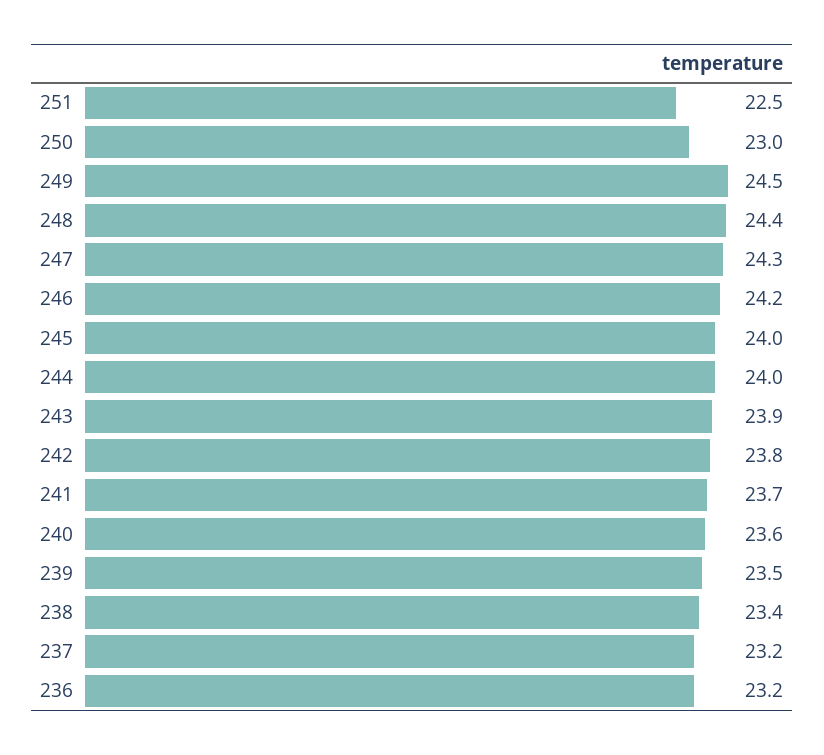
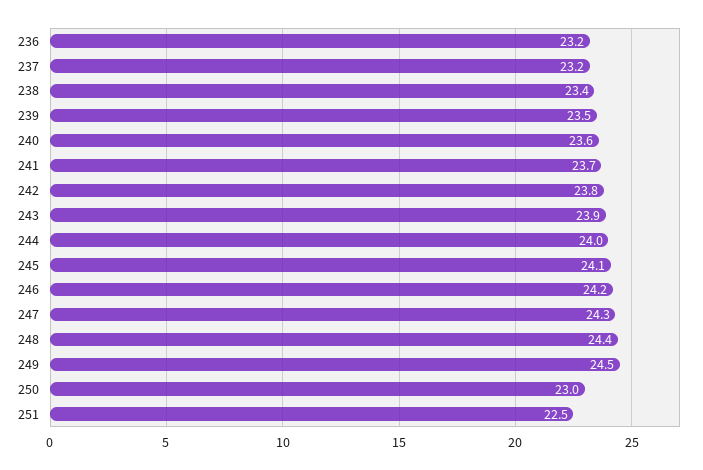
245: 24 -> 24.1

